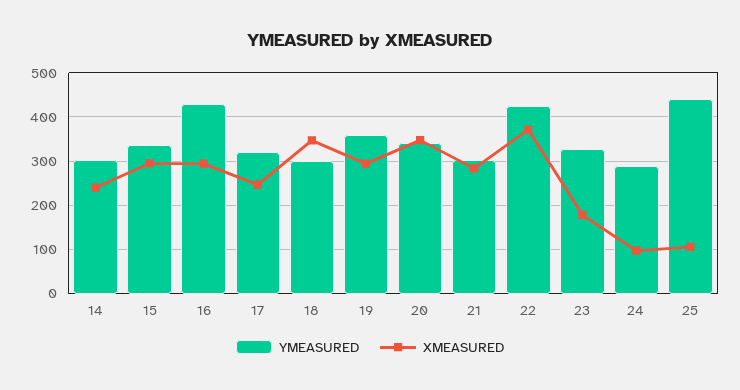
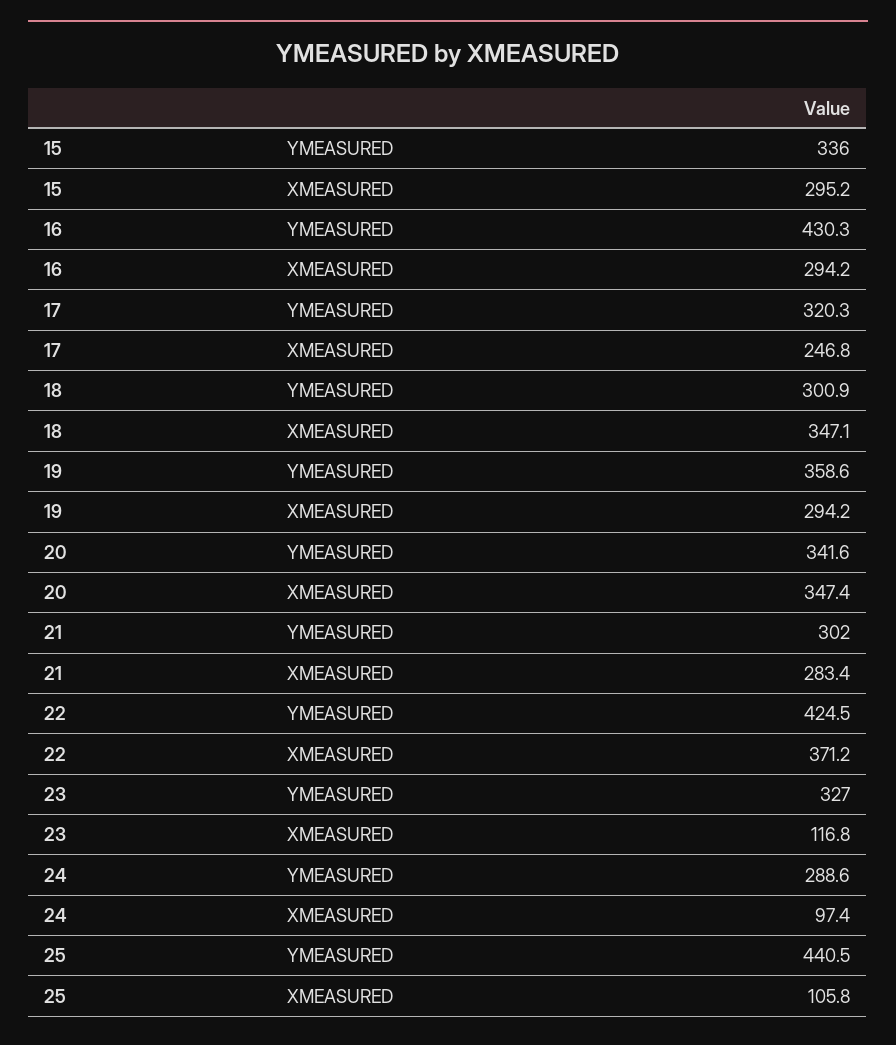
YMEASURED, 14: 300 -> none
XMEASURED, 14: 240 -> none
XMEASURED, 23: 180 -> 116.8

